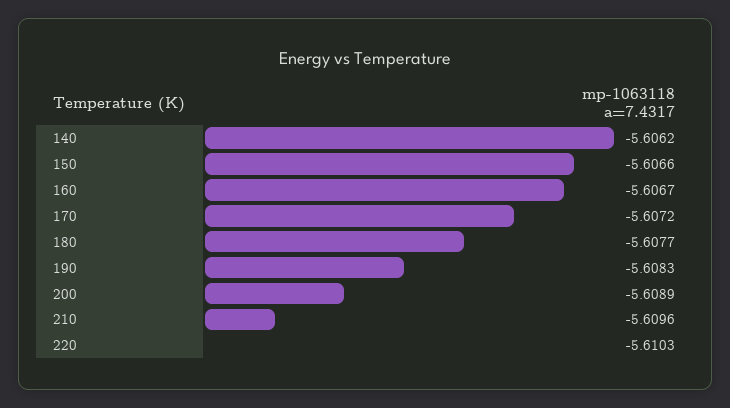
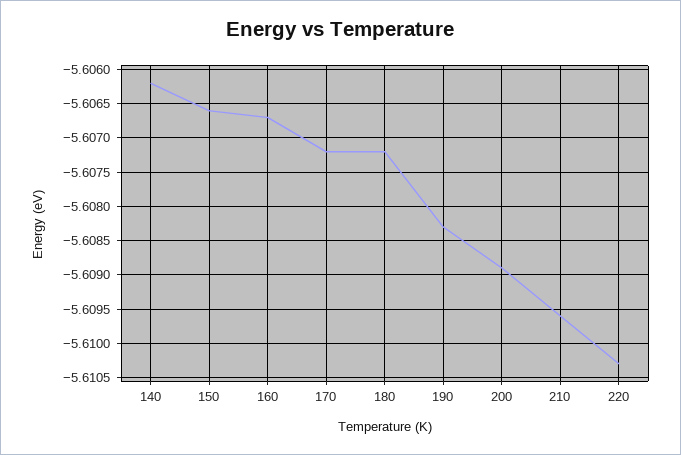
180: -5.6077 -> -5.6072

